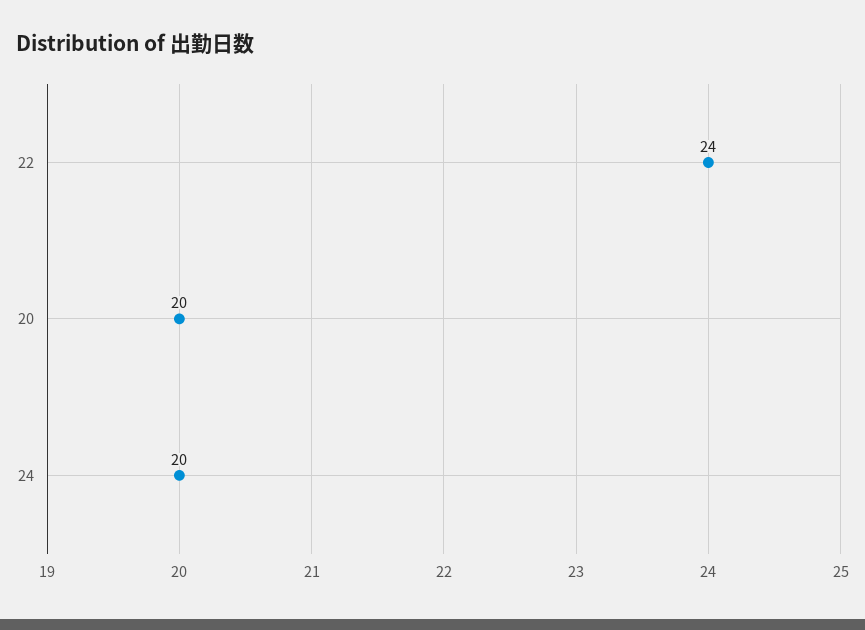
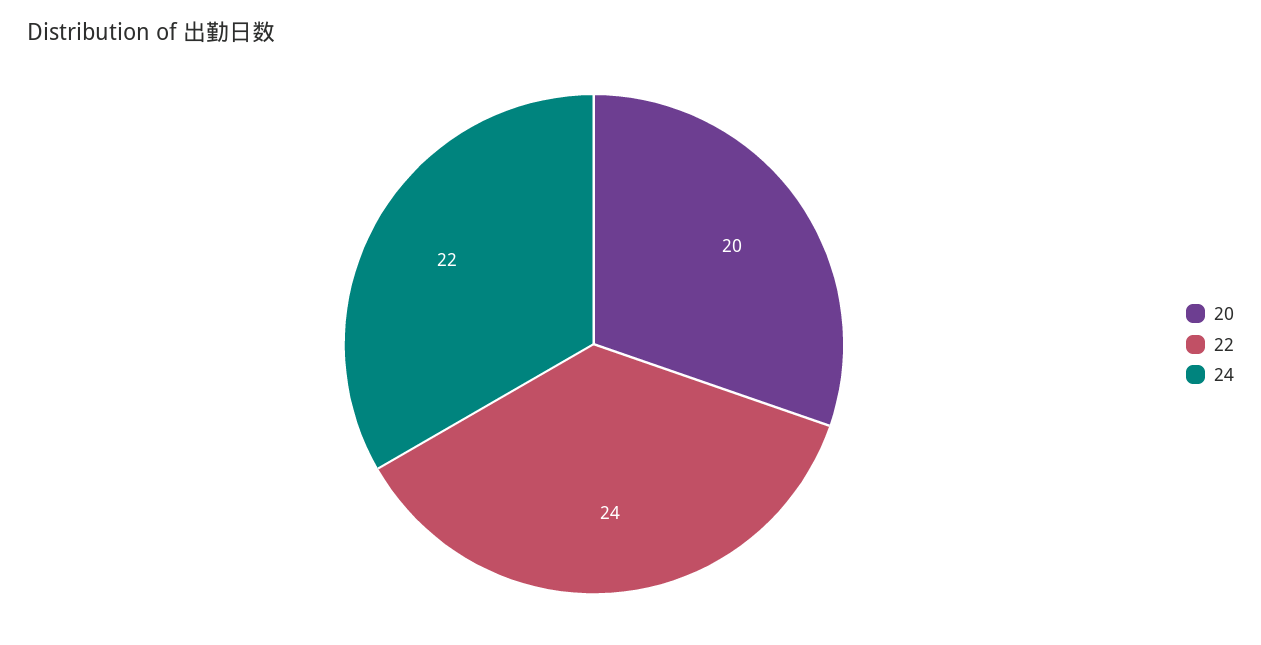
24: 20 -> 22

